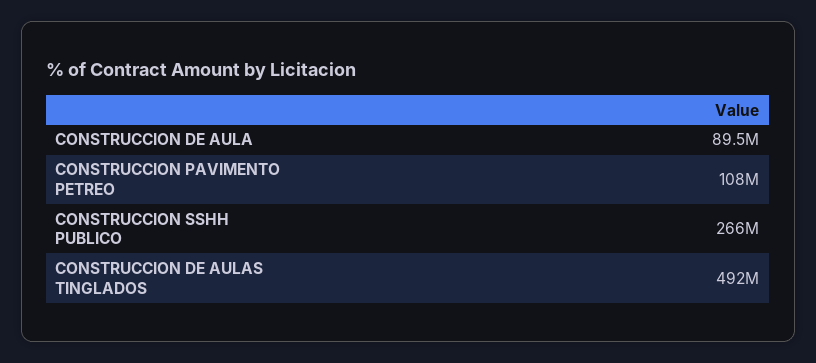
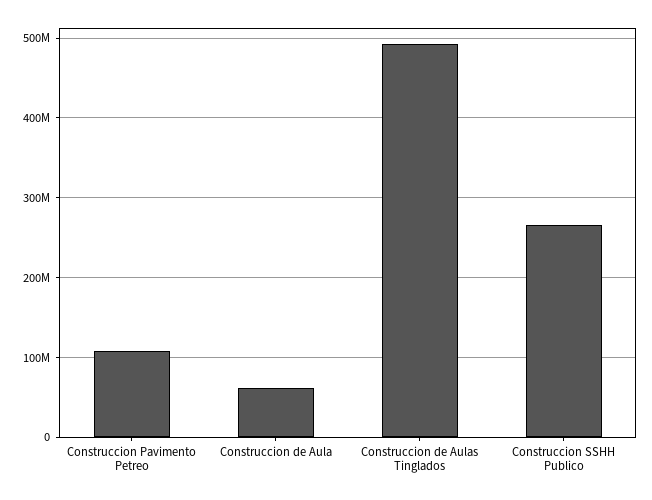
CONSTRUCCION DE AULA: 89500000 -> 60000000

